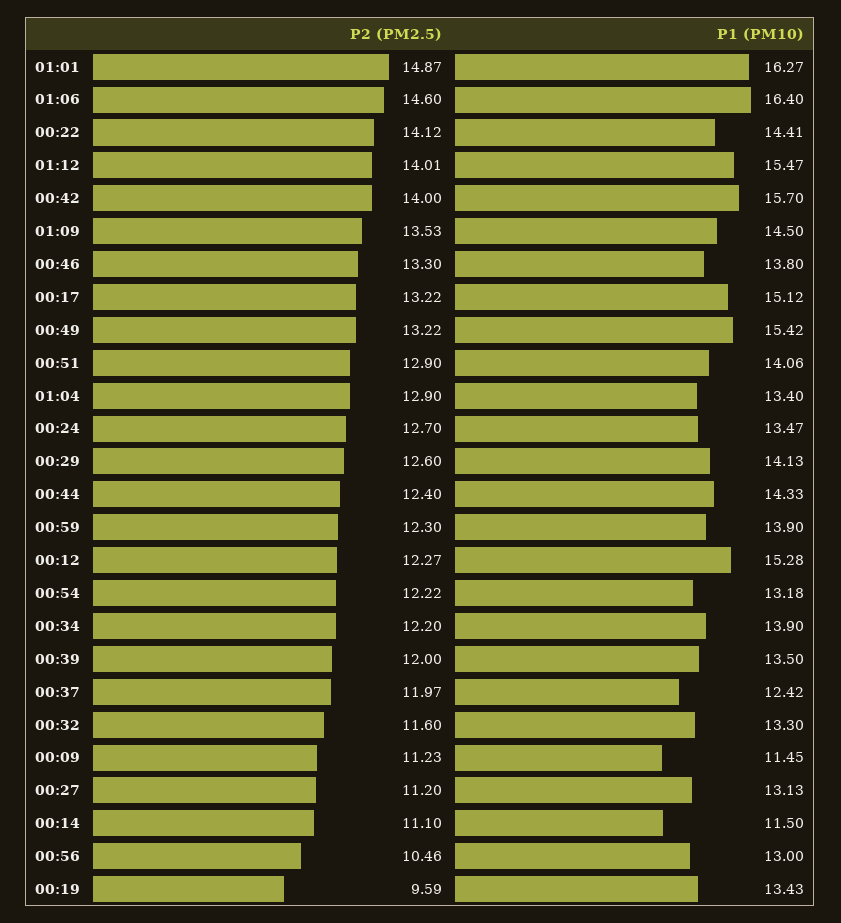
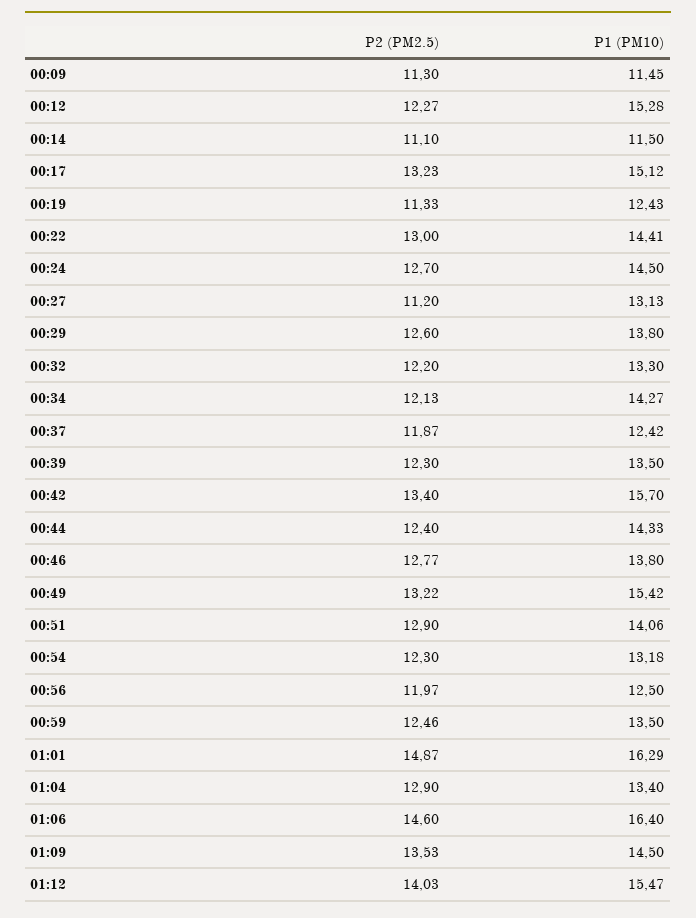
P1 (PM10), 01:01: 16.27 -> 16.29
P2 (PM2.5), 00:22: 14.12 -> 13
P2 (PM2.5), 01:12: 14.01 -> 14.03
P2 (PM2.5), 00:42: 14 -> 13.4
P2 (PM2.5), 00:46: 13.3 -> 12.77
P2 (PM2.5), 00:17: 13.22 -> 13.23
P1 (PM10), 00:24: 13.47 -> 14.5
P1 (PM10), 00:29: 14.13 -> 13.8
P2 (PM2.5), 00:59: 12.3 -> 12.46
P1 (PM10), 00:59: 13.9 -> 13.5
P2 (PM2.5), 00:54: 12.22 -> 12.3
P2 (PM2.5), 00:34: 12.2 -> 12.13
P1 (PM10), 00:34: 13.9 -> 14.27
P2 (PM2.5), 00:39: 12 -> 12.3
P2 (PM2.5), 00:37: 11.97 -> 11.87
P2 (PM2.5), 00:32: 11.6 -> 12.2
P2 (PM2.5), 00:09: 11.23 -> 11.3
P2 (PM2.5), 00:56: 10.46 -> 11.97
P1 (PM10), 00:56: 13 -> 12.5
P2 (PM2.5), 00:19: 9.59 -> 11.33
P1 (PM10), 00:19: 13.43 -> 12.43

